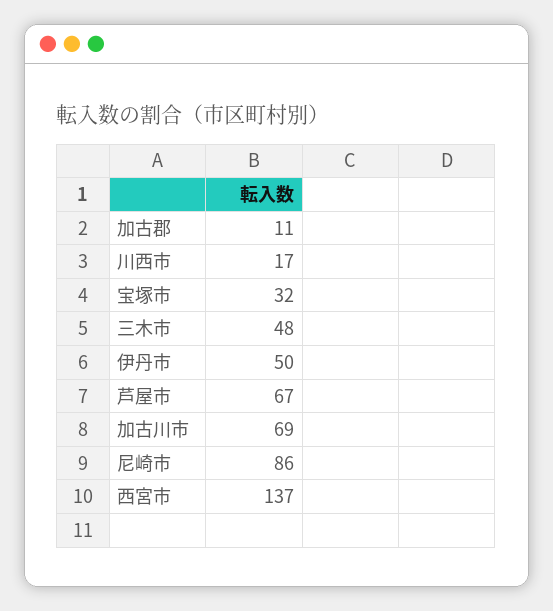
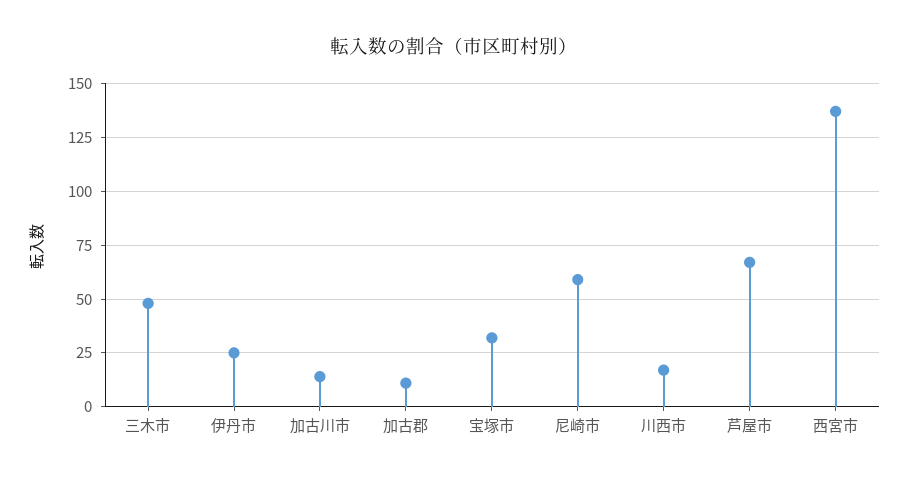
伊丹市: 50 -> 25
加古川市: 69 -> 15
尼崎市: 86 -> 60

